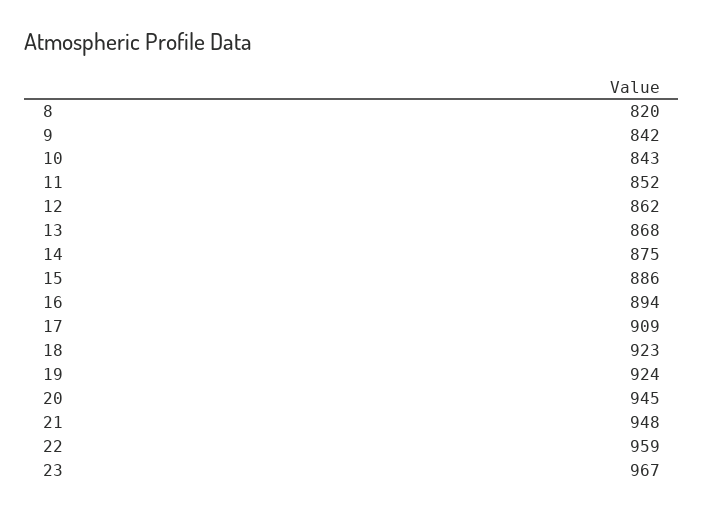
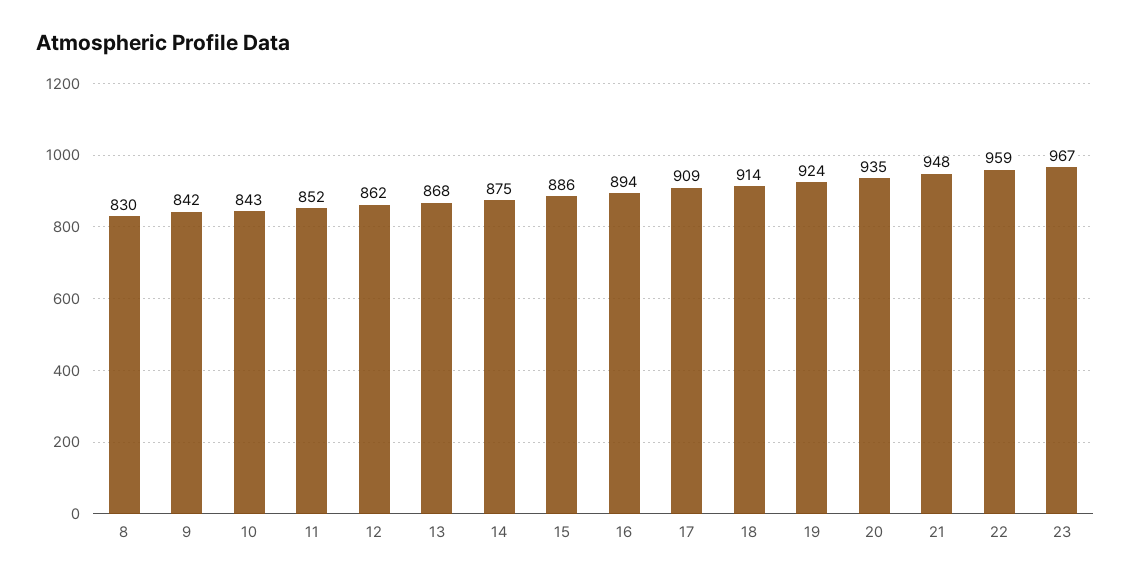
8: 820 -> 830
18: 923 -> 914
20: 945 -> 935

